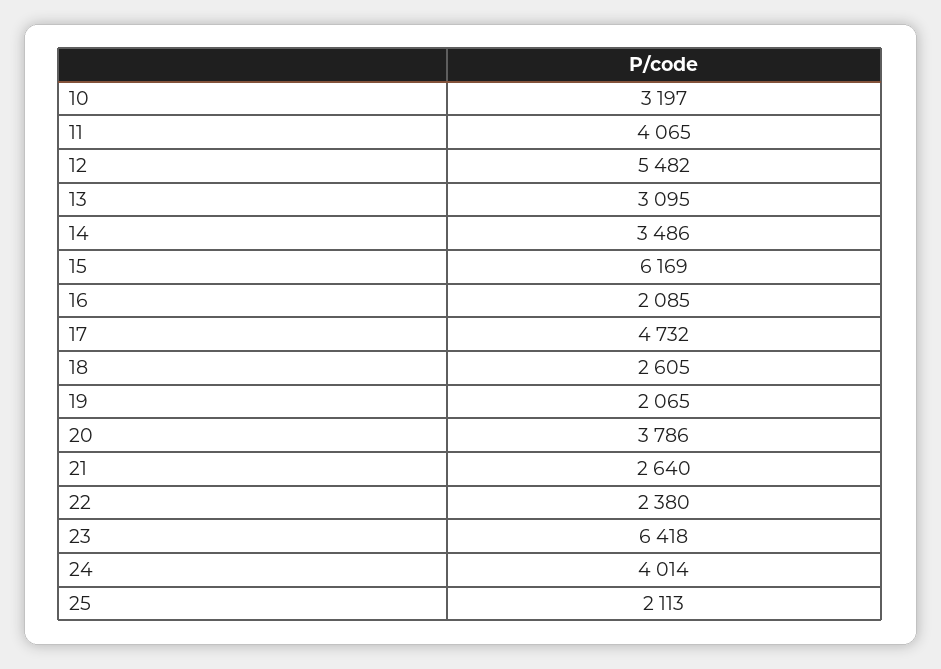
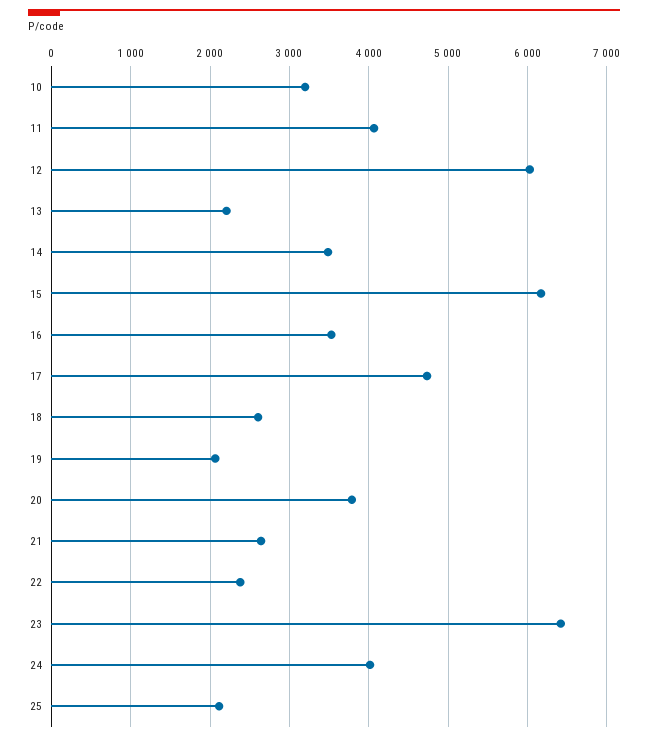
12: 5482 -> 6000
13: 3095 -> 2200
16: 2085 -> 3500

